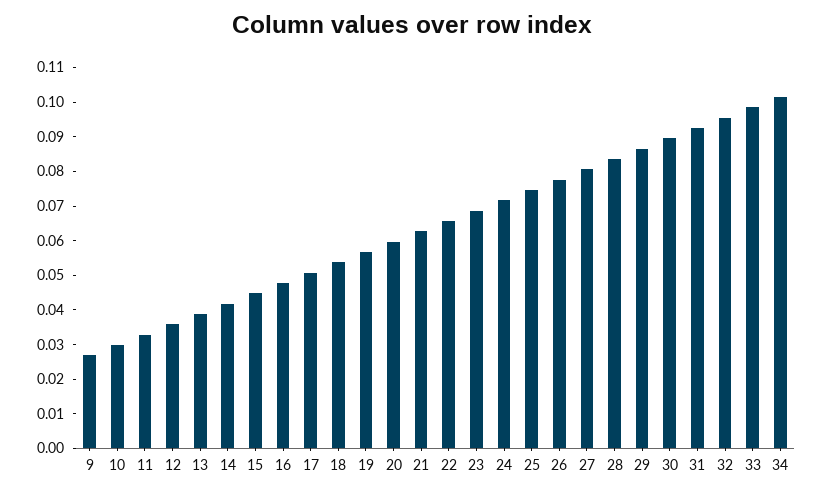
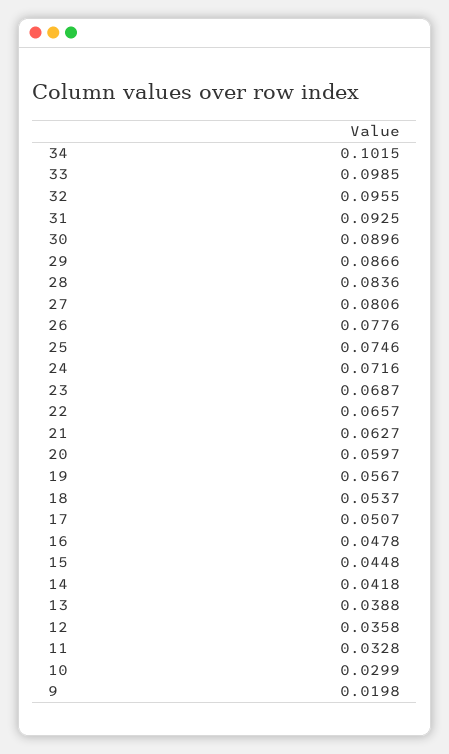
9: 0.0275 -> 0.0198

